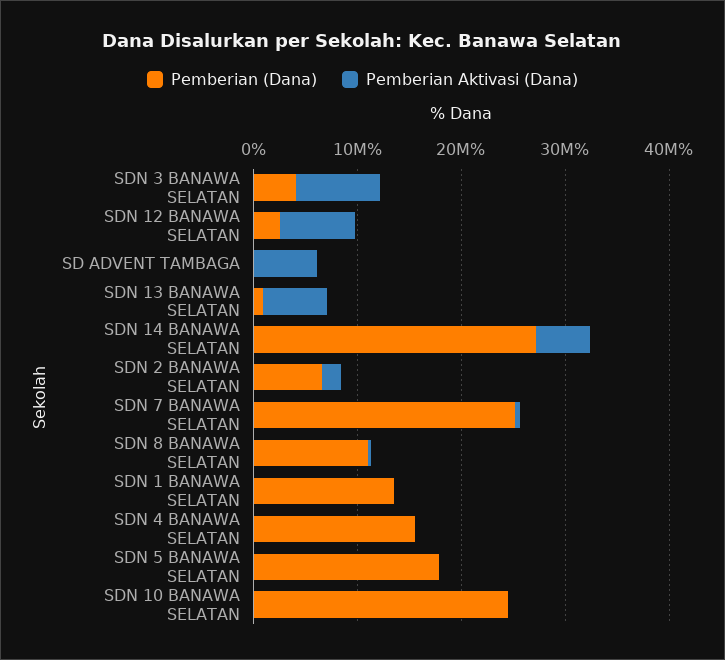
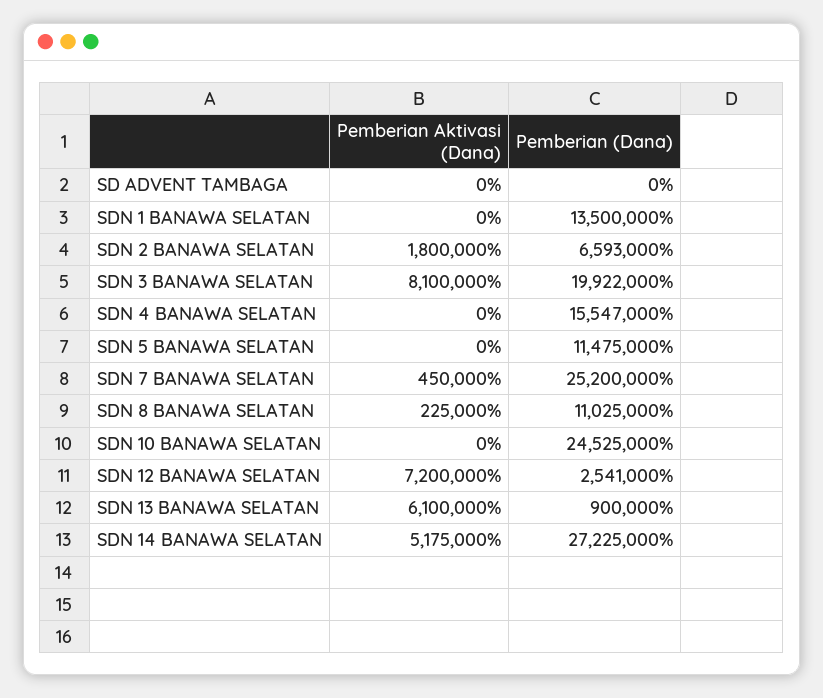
Pemberian (Dana), SDN 3 BANAWA SELATAN: 4000000 -> 19922000
Pemberian Aktivasi (Dana), SD ADVENT TAMBAGA: 6000000 -> 0
Pemberian (Dana), SDN 5 BANAWA SELATAN: 18000000 -> 11475000

